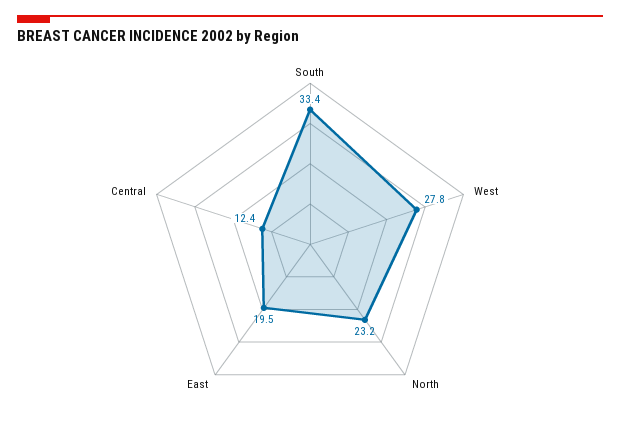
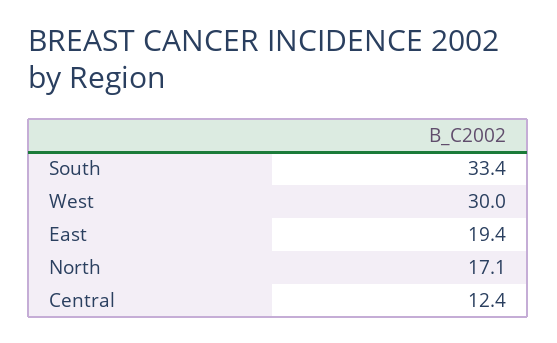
West: 27.8 -> 30
North: 23.2 -> 17.1
East: 19.5 -> 19.4

